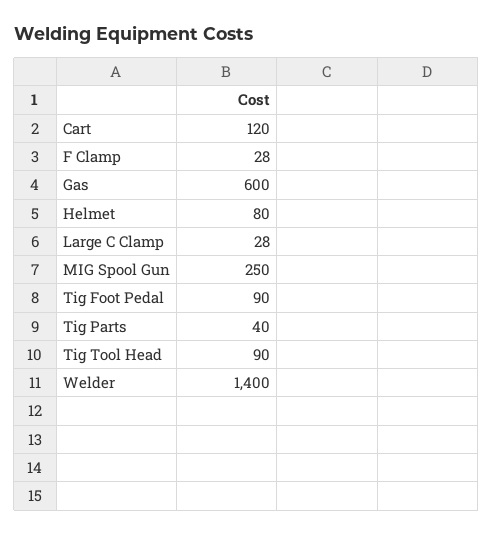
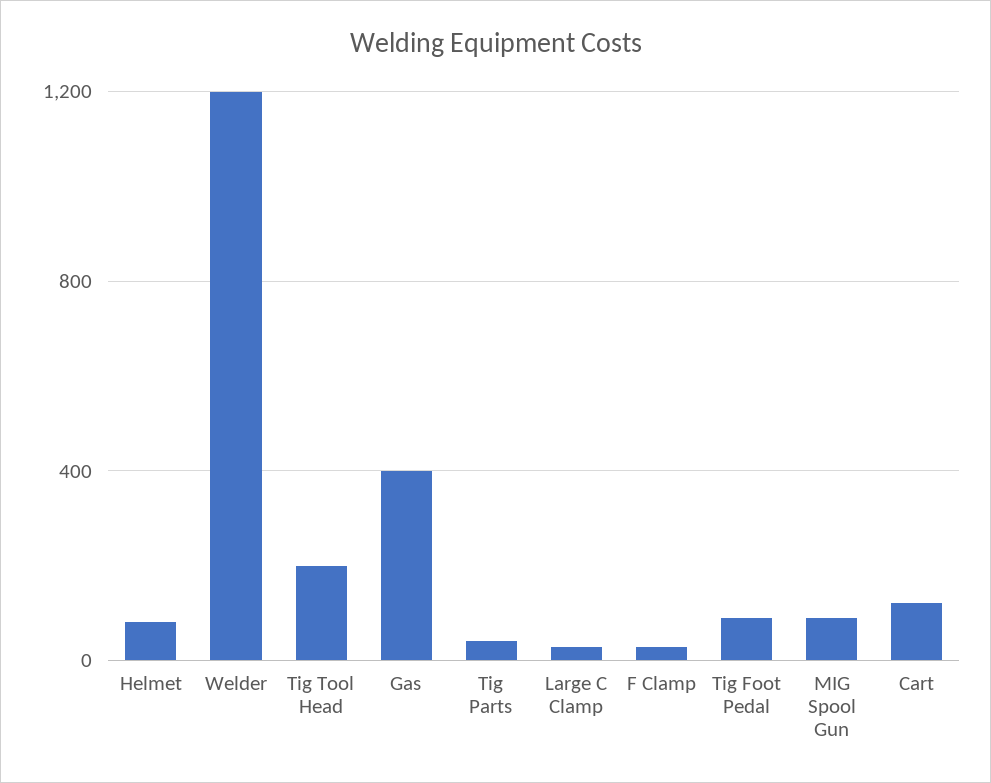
Gas: 600 -> 400
MIG Spool Gun: 250 -> 100
Tig Tool Head: 90 -> 200
Welder: 1400 -> 1200

